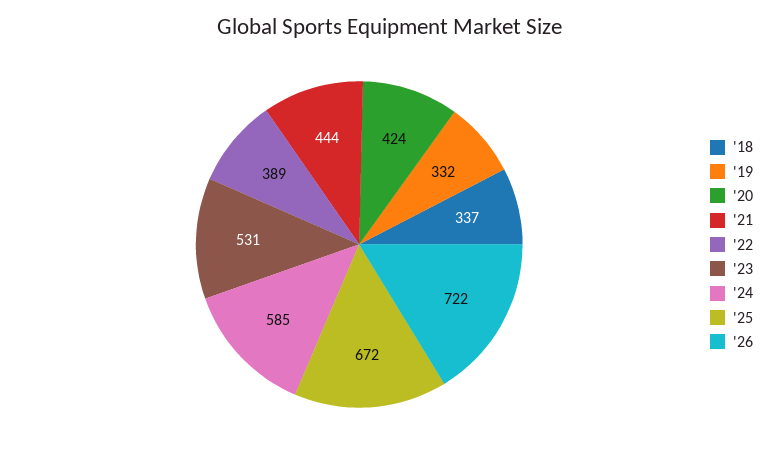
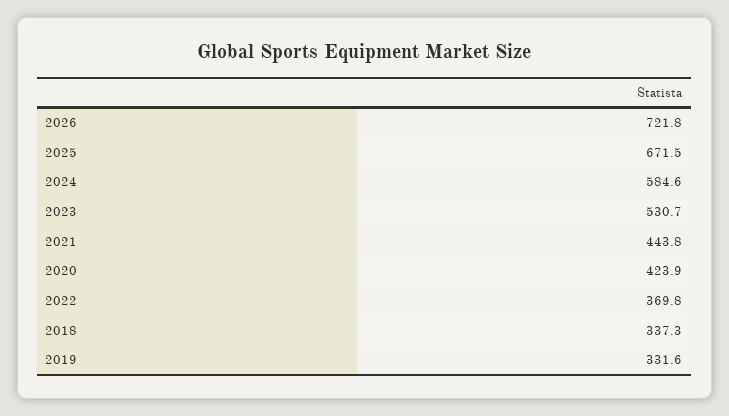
'22: 389 -> 369.8

